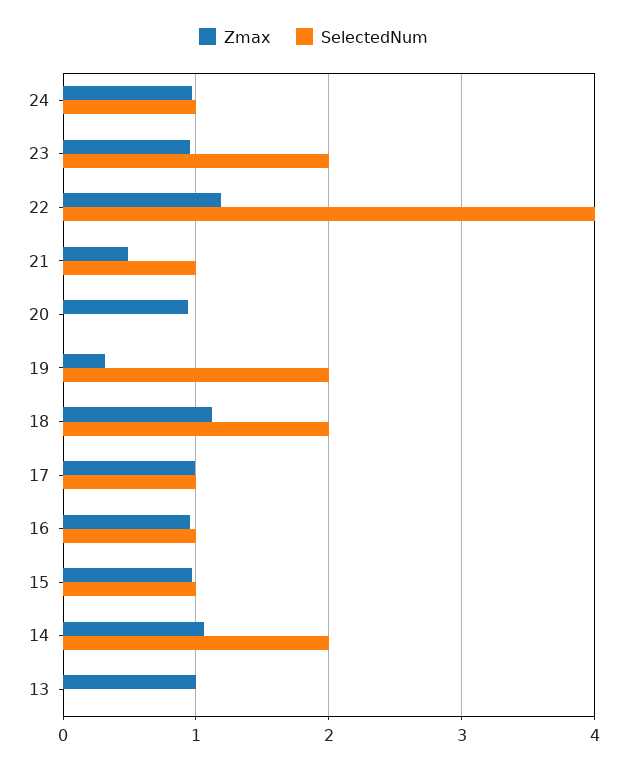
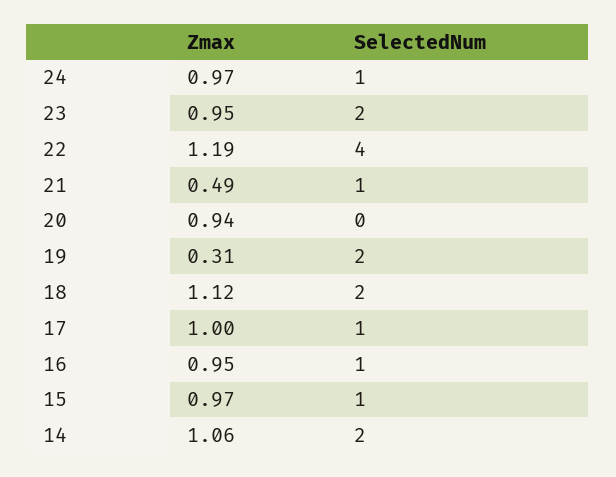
Zmax, 13: 1 -> none
SelectedNum, 13: 0 -> none

